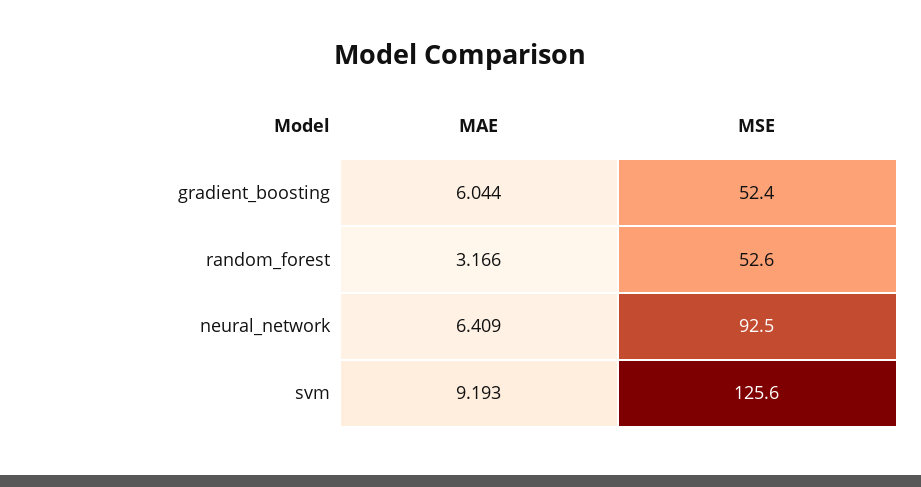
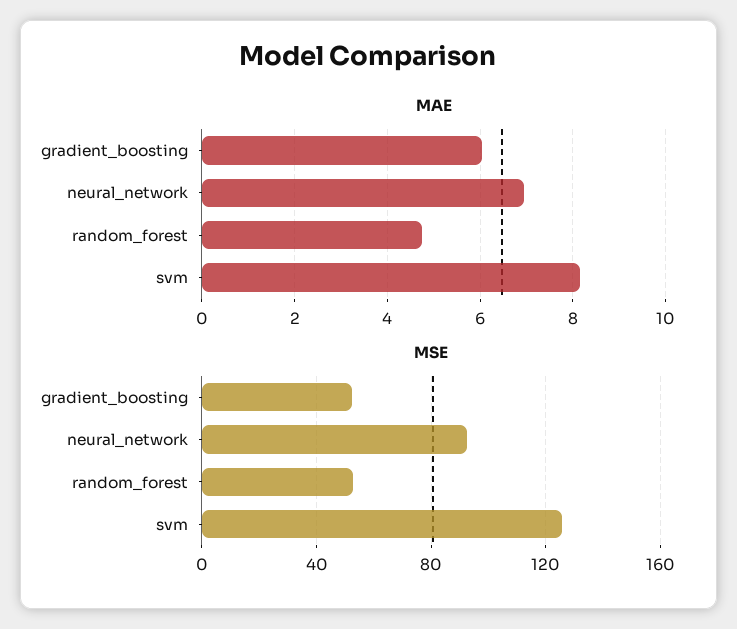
MAE, random_forest: 3.166 -> 4.8
MAE, neural_network: 6.409 -> 7
MAE, svm: 9.193 -> 8.2

